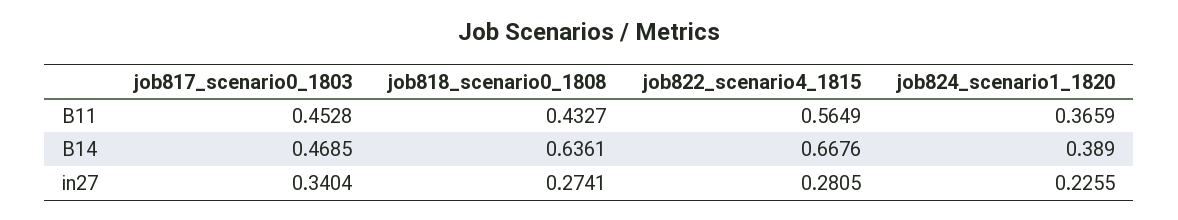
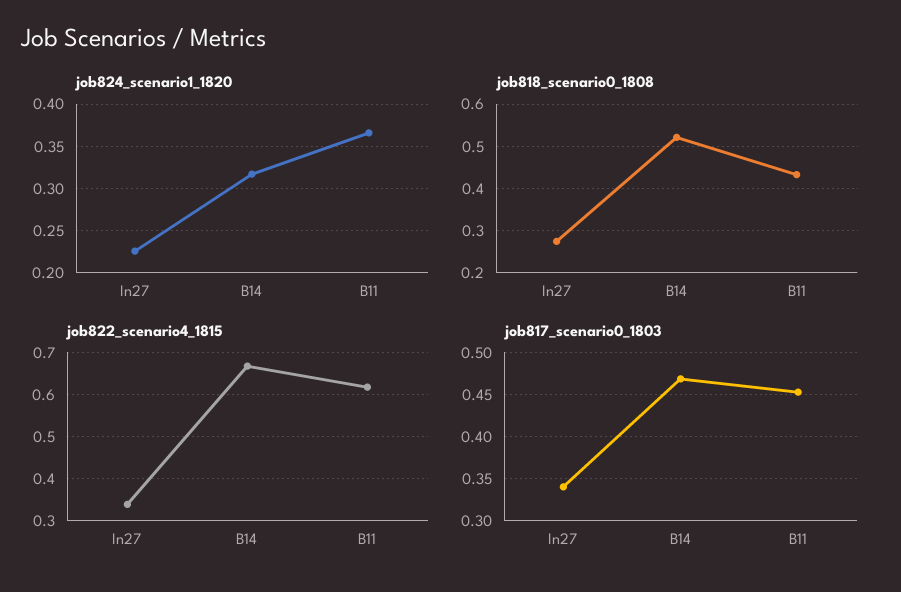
job822_scenario4_1815, B11: 0.5649 -> 0.62
job818_scenario0_1808, B14: 0.6361 -> 0.52
job824_scenario1_1820, B14: 0.389 -> 0.32
job822_scenario4_1815, in27: 0.2805 -> 0.34

